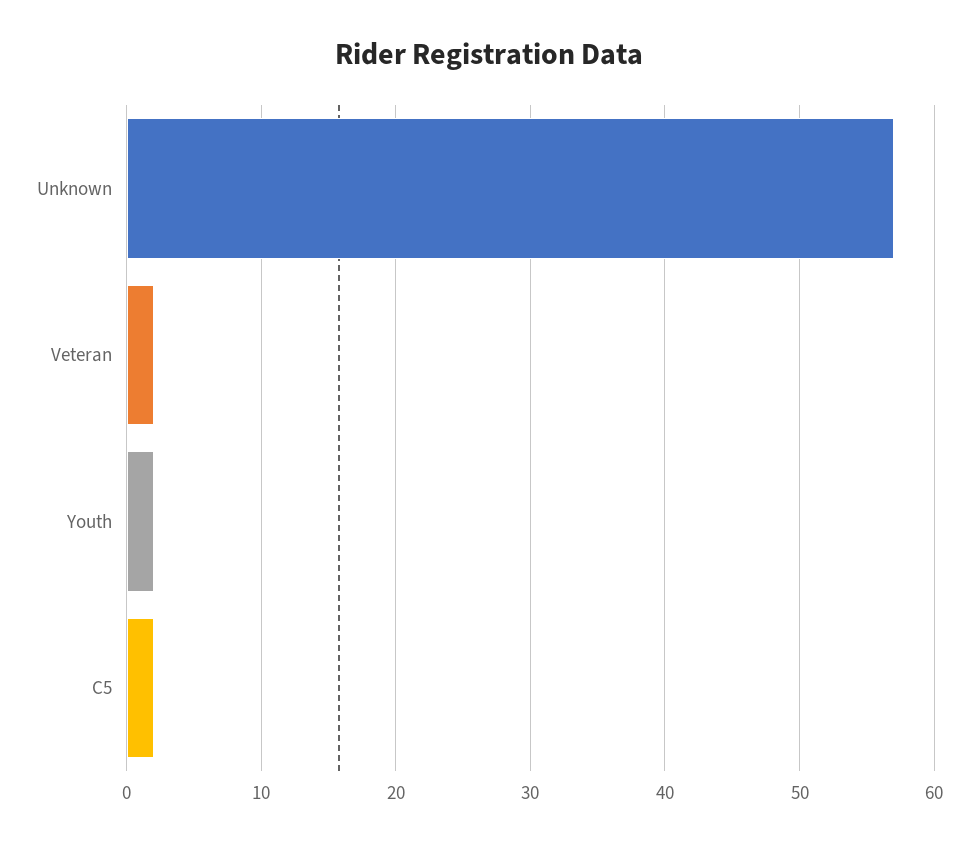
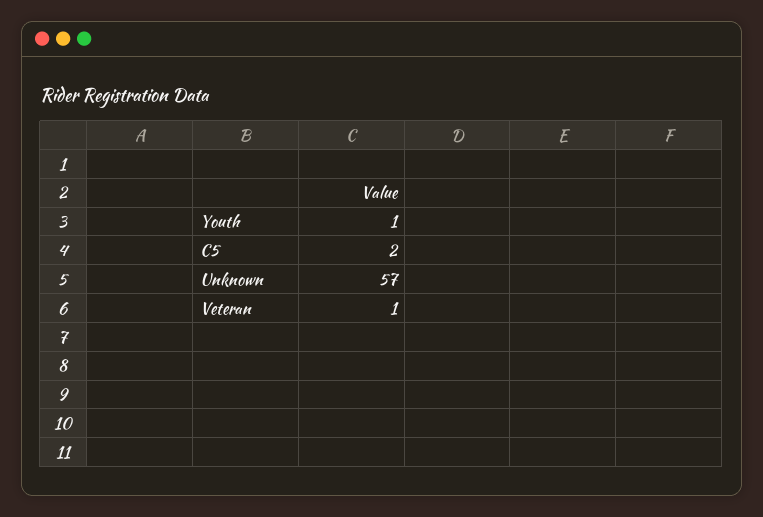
Veteran: 2 -> 1
Youth: 2 -> 1

